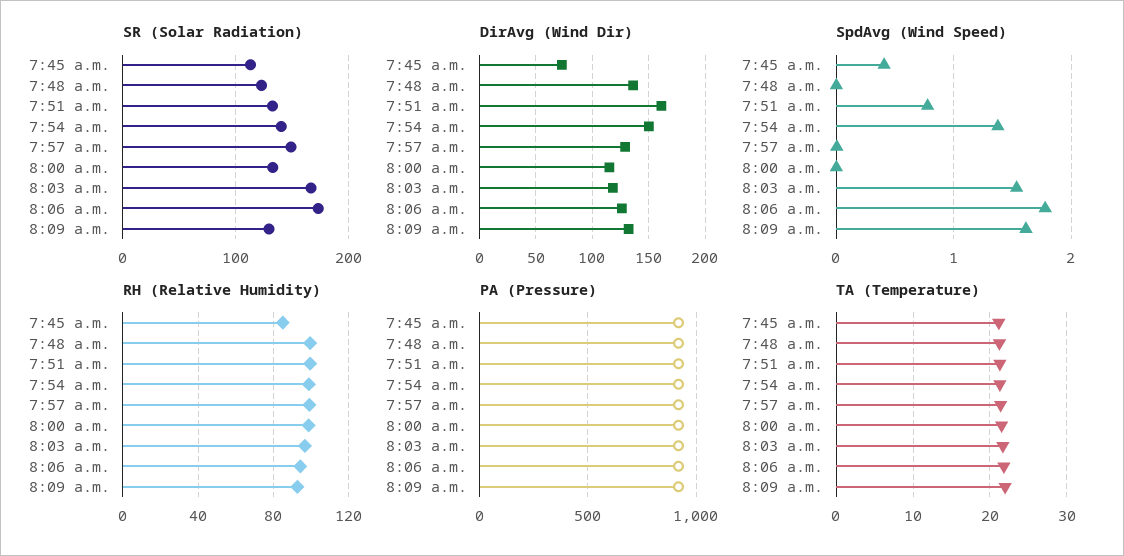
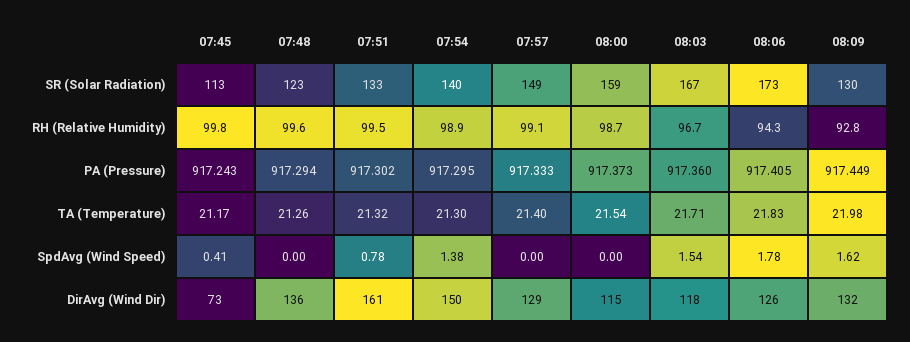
SR (Solar Radiation), 8:00 a.m.: 130 -> 159
RH (Relative Humidity), 7:45 a.m.: 85 -> 99.8

